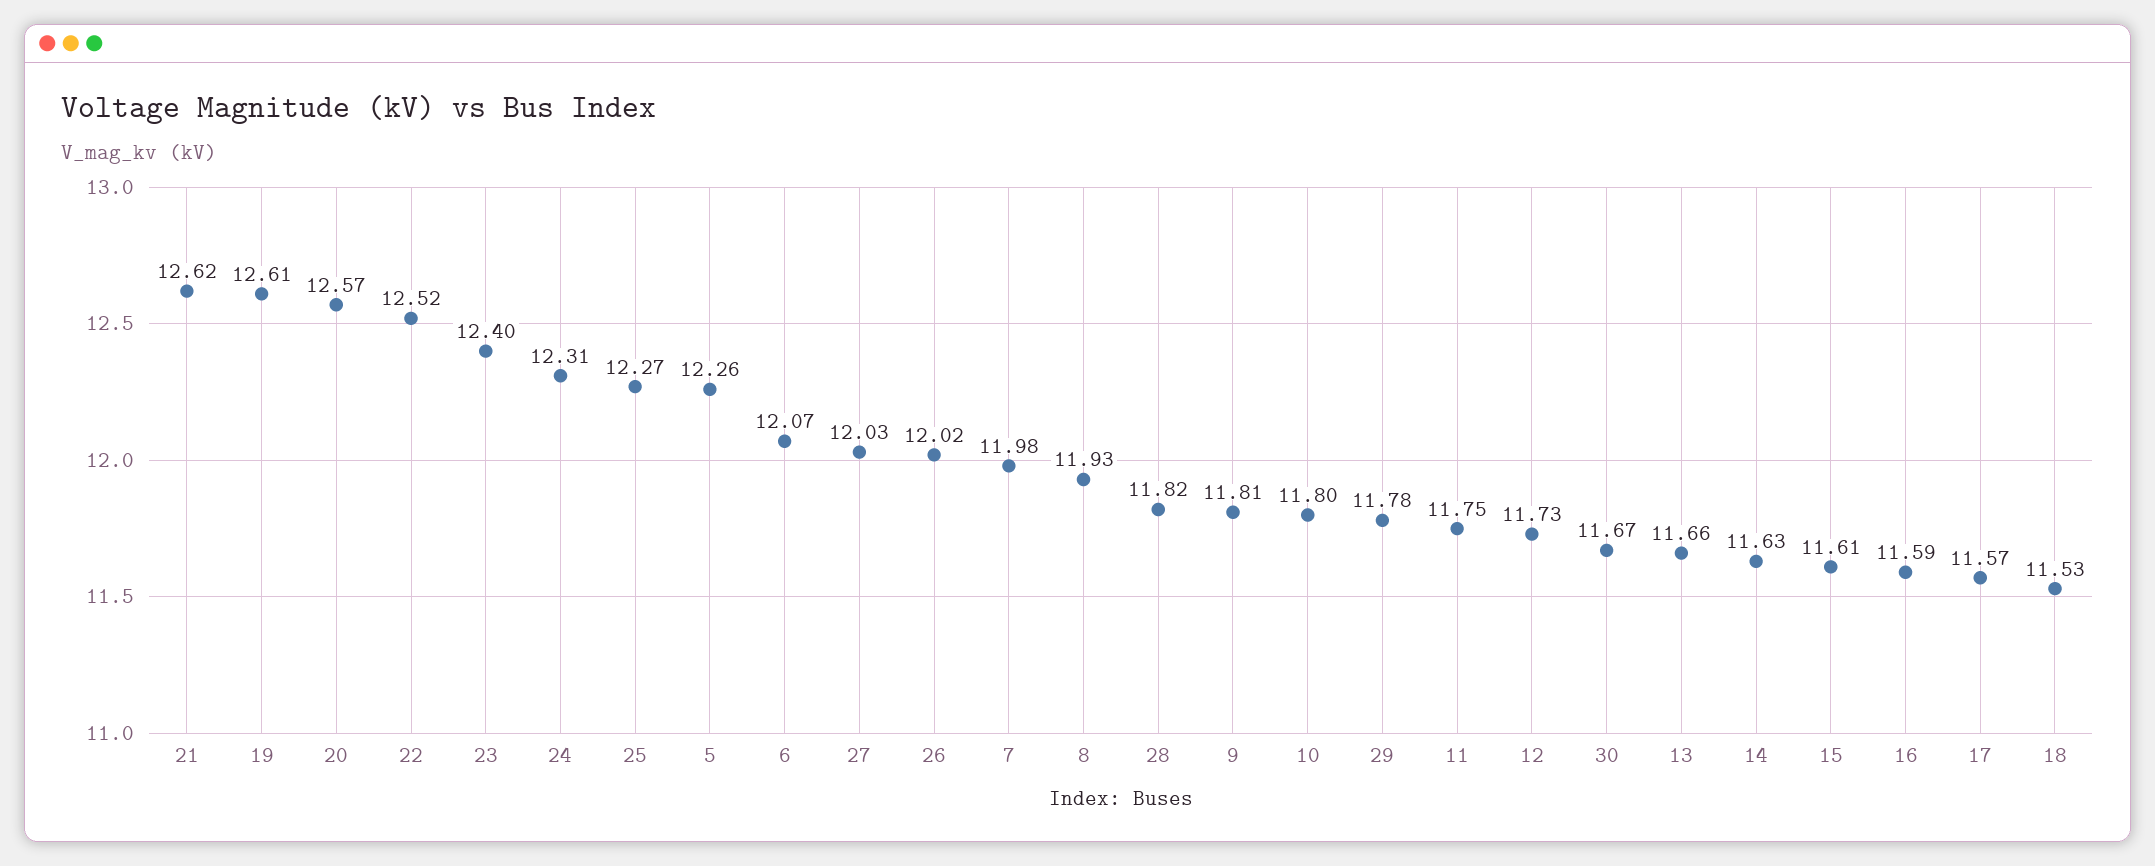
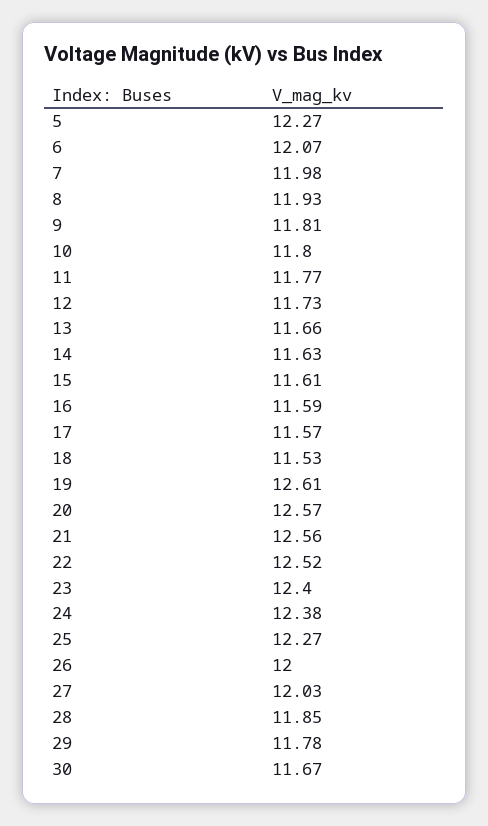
21: 12.62 -> 12.56
24: 12.31 -> 12.38
5: 12.26 -> 12.27
26: 12.02 -> 12
28: 11.82 -> 11.85
11: 11.75 -> 11.77

